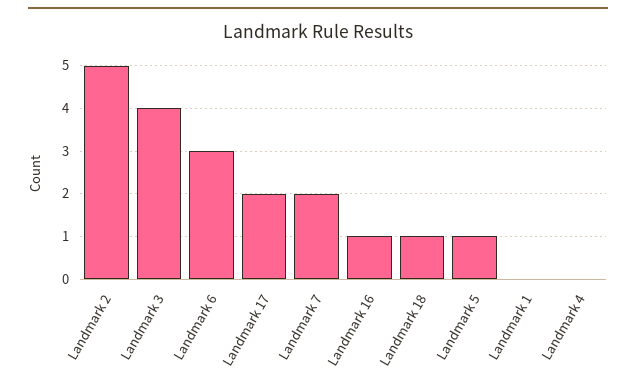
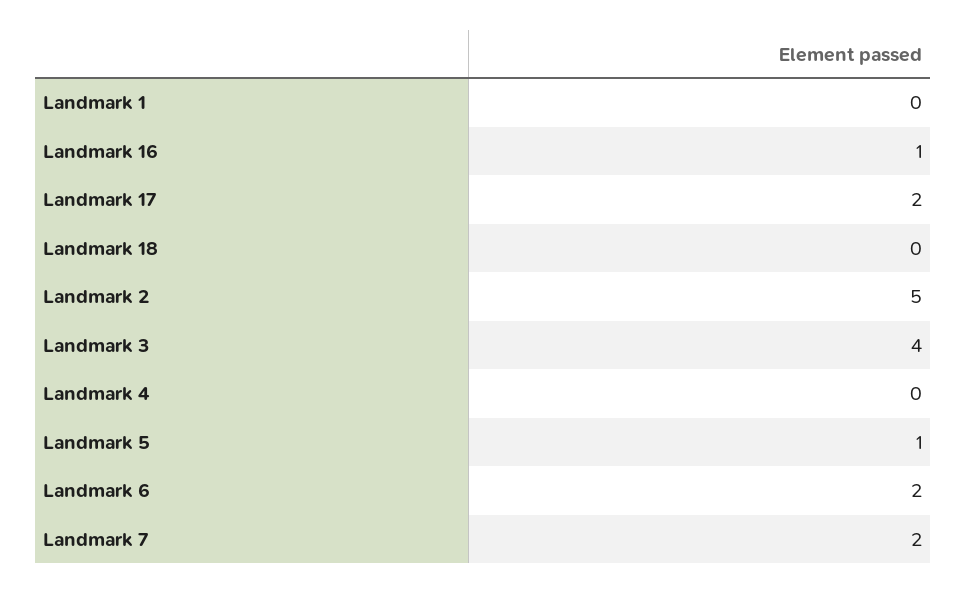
Landmark 6: 3 -> 2
Landmark 18: 1 -> 0

